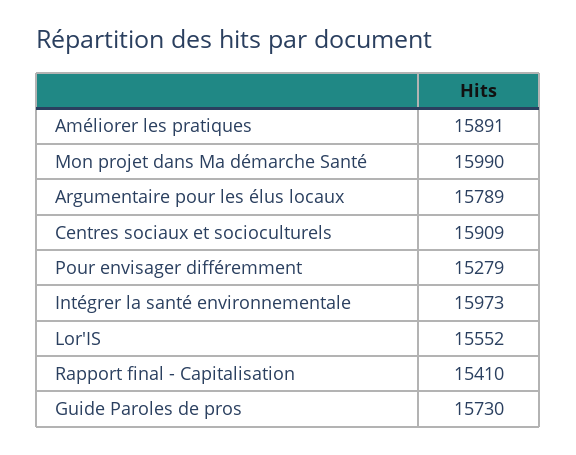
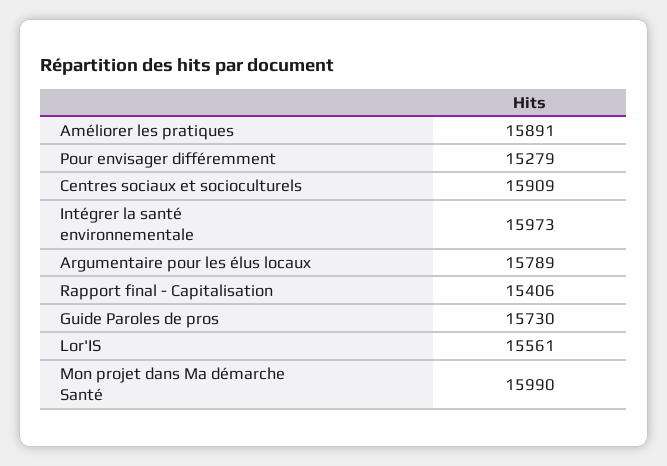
Lor'IS: 15552 -> 15561
Rapport final - Capitalisation: 15410 -> 15406

